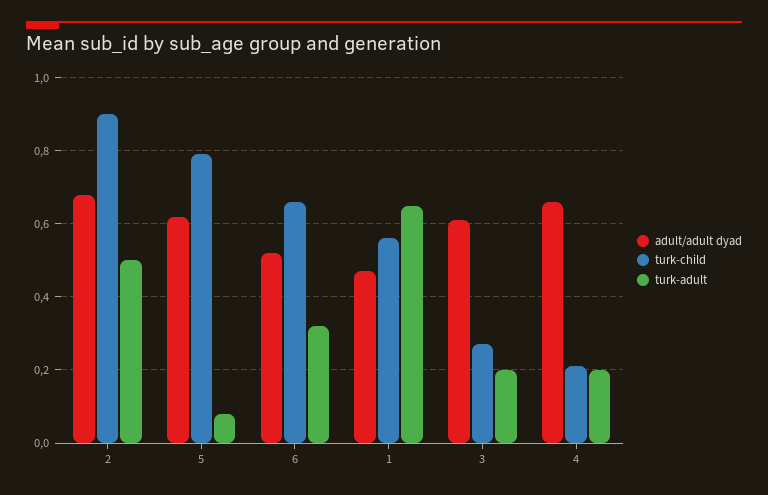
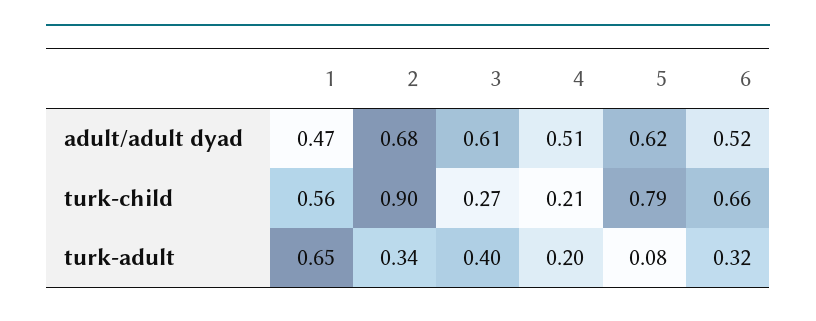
turk-adult, 2: 0.5 -> 0.34
turk-adult, 3: 0.2 -> 0.4
adult/adult dyad, 4: 0.65 -> 0.51

